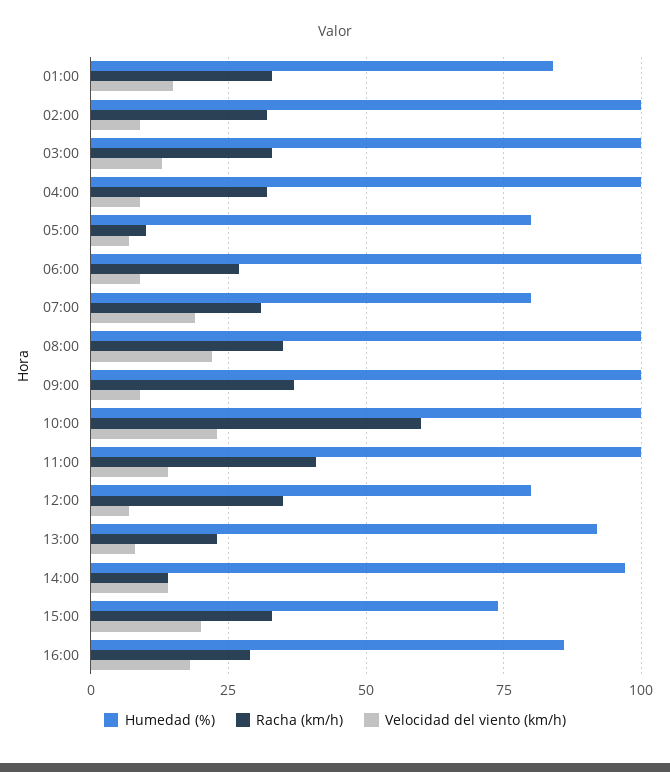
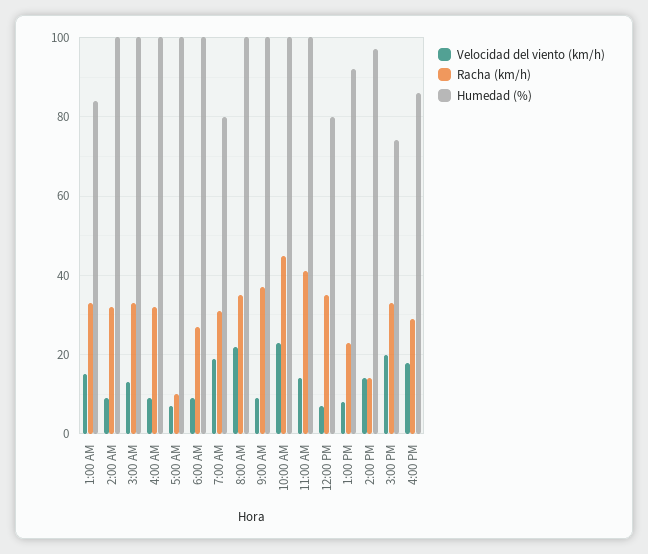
Humedad (%), 05:00: 80 -> 100
Racha (km/h), 10:00: 60 -> 45

